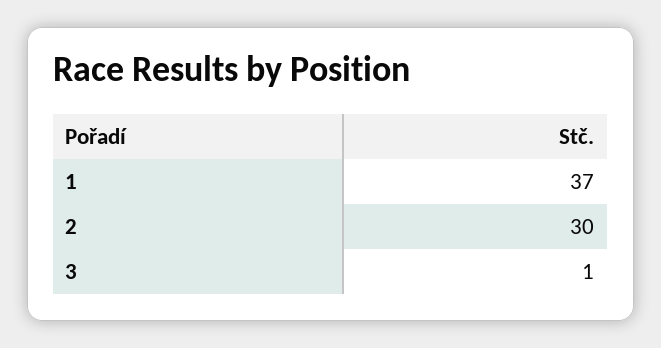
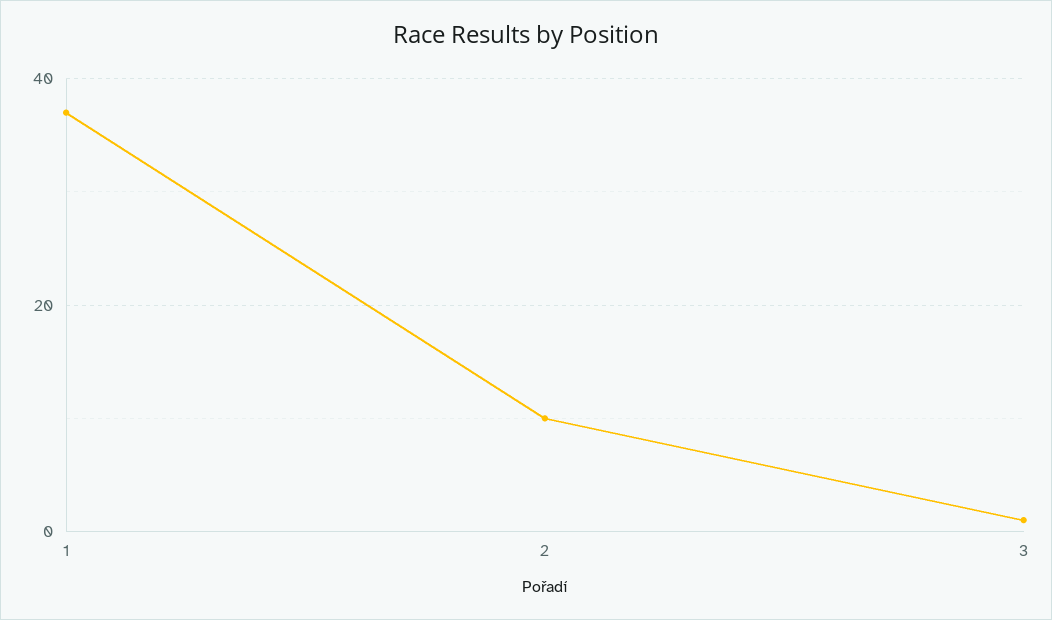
2: 30 -> 10

